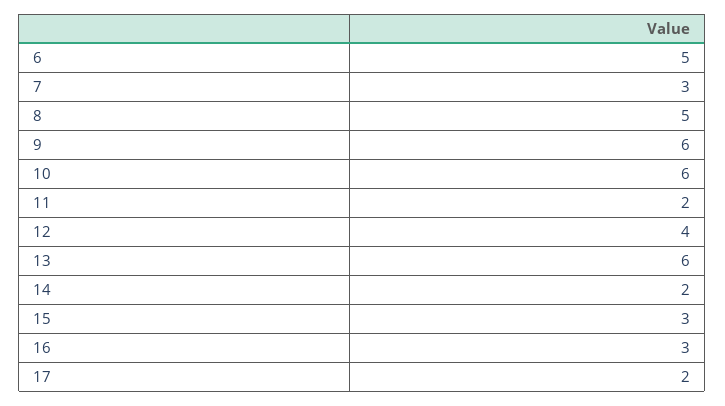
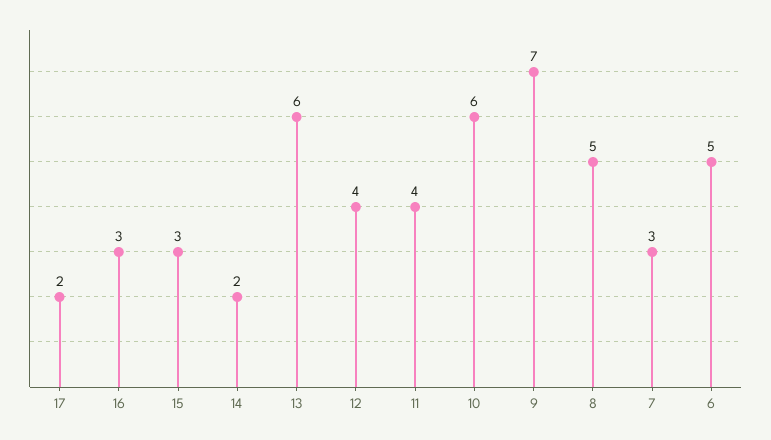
9: 6 -> 7
11: 2 -> 4

